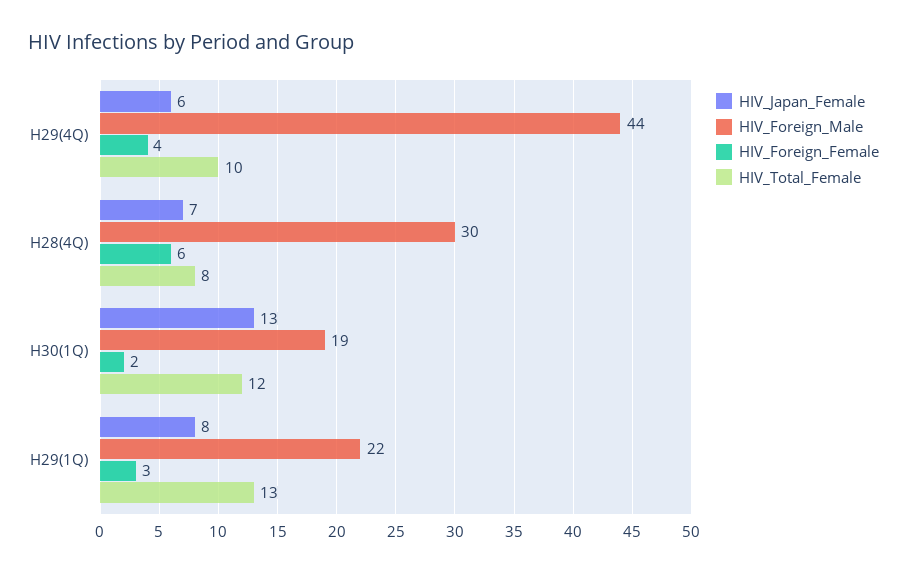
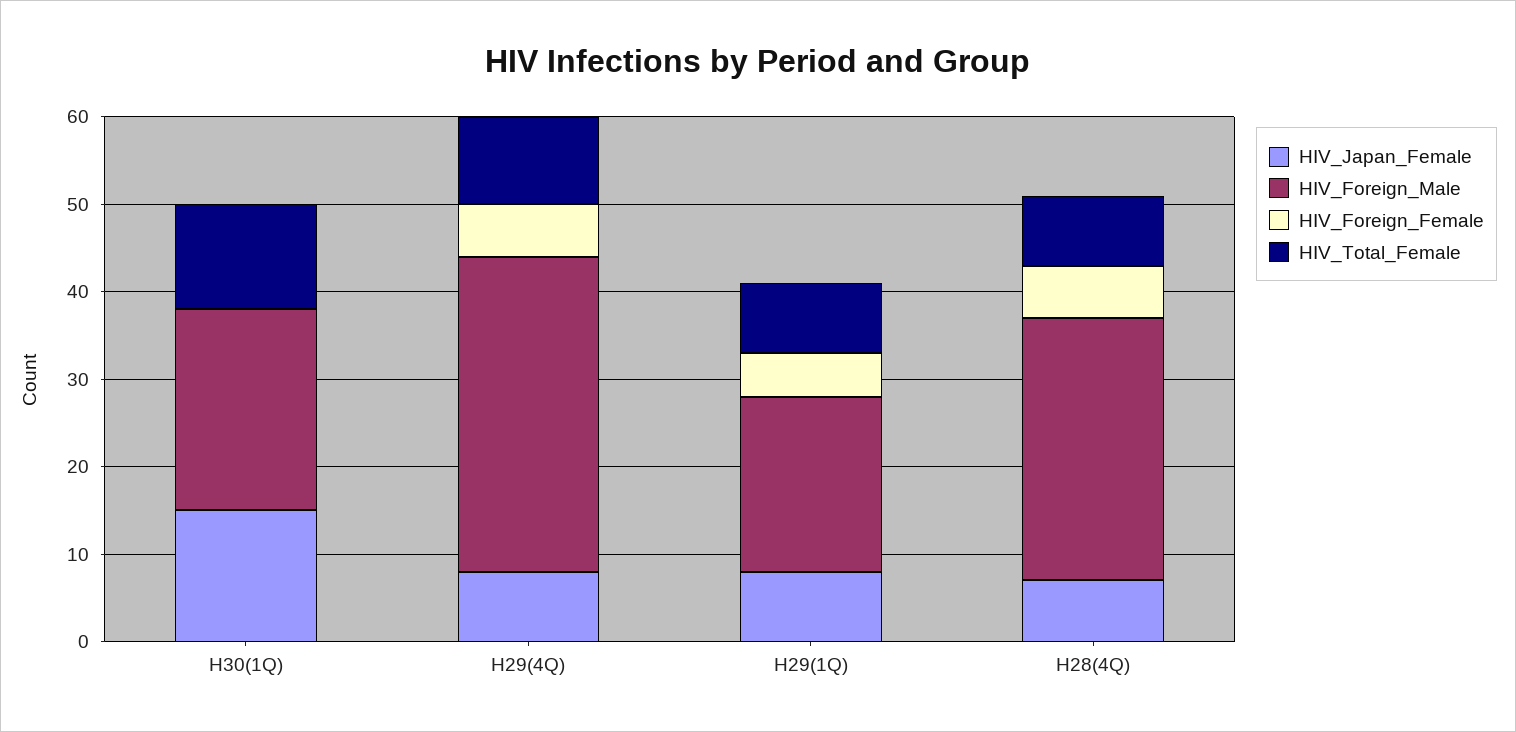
HIV_Japan_Female, H29(4Q): 6 -> 8
HIV_Foreign_Male, H29(4Q): 44 -> 36
HIV_Foreign_Female, H29(4Q): 4 -> 6
HIV_Japan_Female, H30(1Q): 13 -> 15
HIV_Foreign_Male, H30(1Q): 19 -> 23
HIV_Foreign_Female, H30(1Q): 2 -> 0
HIV_Foreign_Male, H29(1Q): 22 -> 20
HIV_Foreign_Female, H29(1Q): 3 -> 5
HIV_Total_Female, H29(1Q): 13 -> 8

